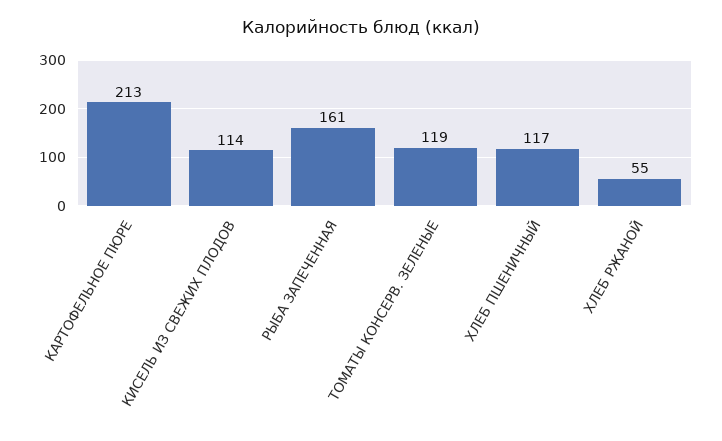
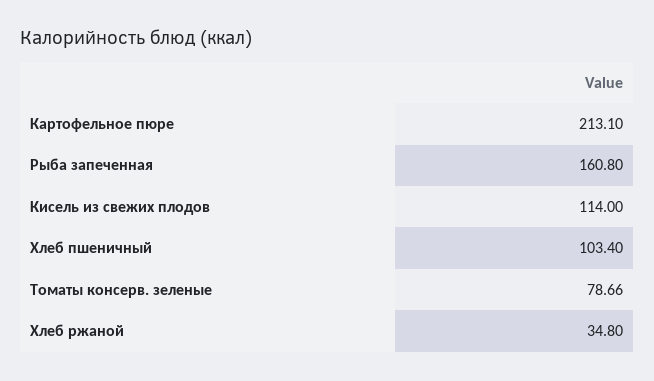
ТОМАТЫ КОНСЕРВ. ЗЕЛЕНЫЕ: 119 -> 78.66
ХЛЕБ ПШЕНИЧНЫЙ: 117 -> 103.4
ХЛЕБ РЖАНОЙ: 55 -> 34.8

